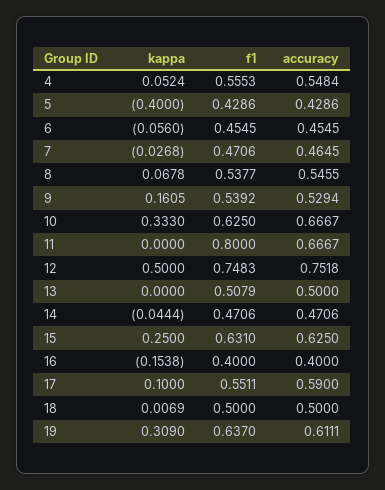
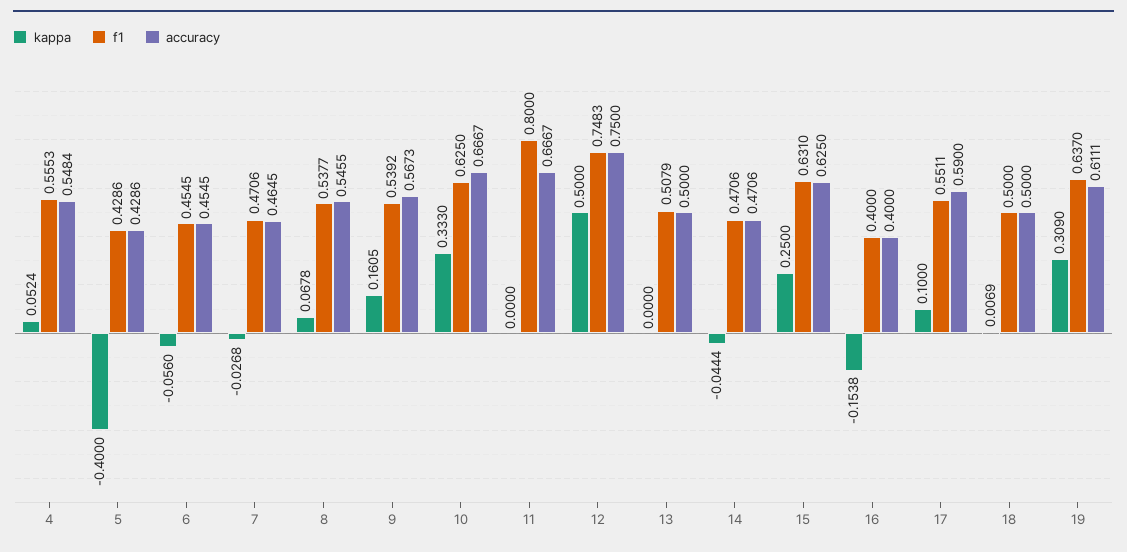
accuracy, 9: 0.5294 -> 0.5673
accuracy, 12: 0.7518 -> 0.75

